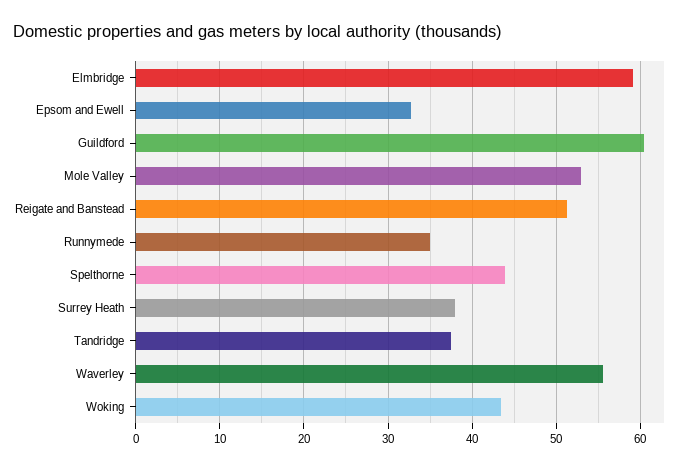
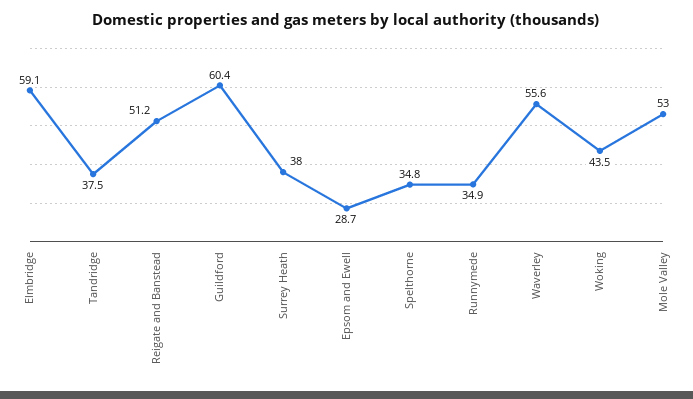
Epsom and Ewell: 33 -> 28.7
Spelthorne: 44 -> 34.8

